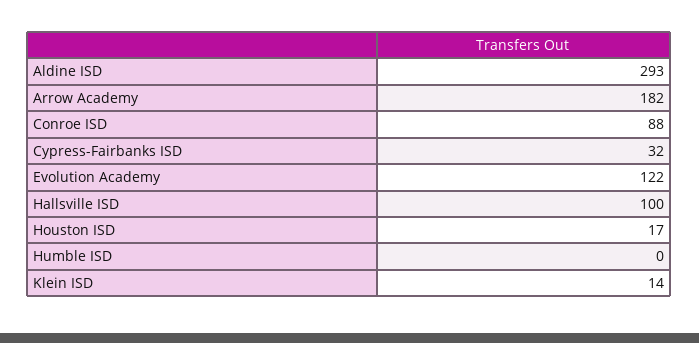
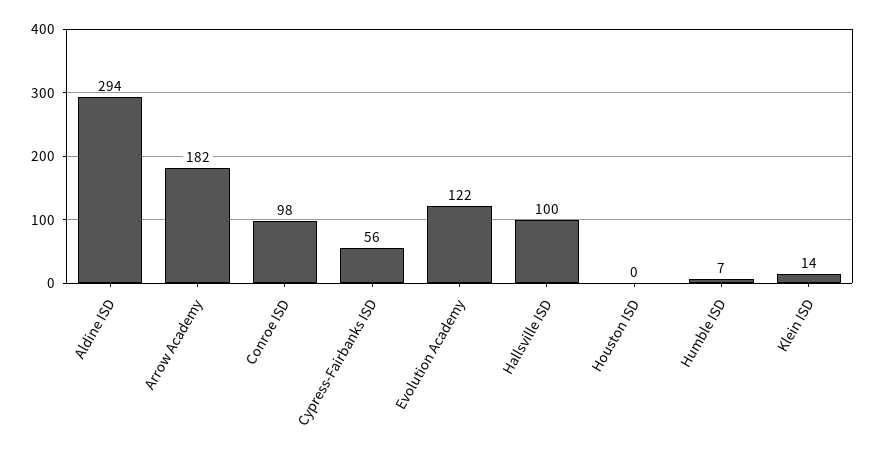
Aldine ISD: 293 -> 294
Conroe ISD: 88 -> 98
Cypress-Fairbanks ISD: 32 -> 56
Houston ISD: 17 -> 0
Humble ISD: 0 -> 7

